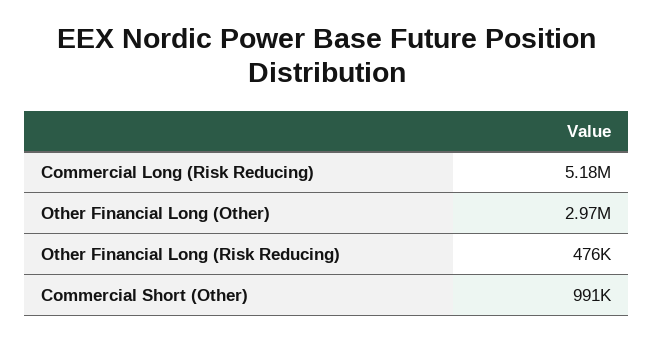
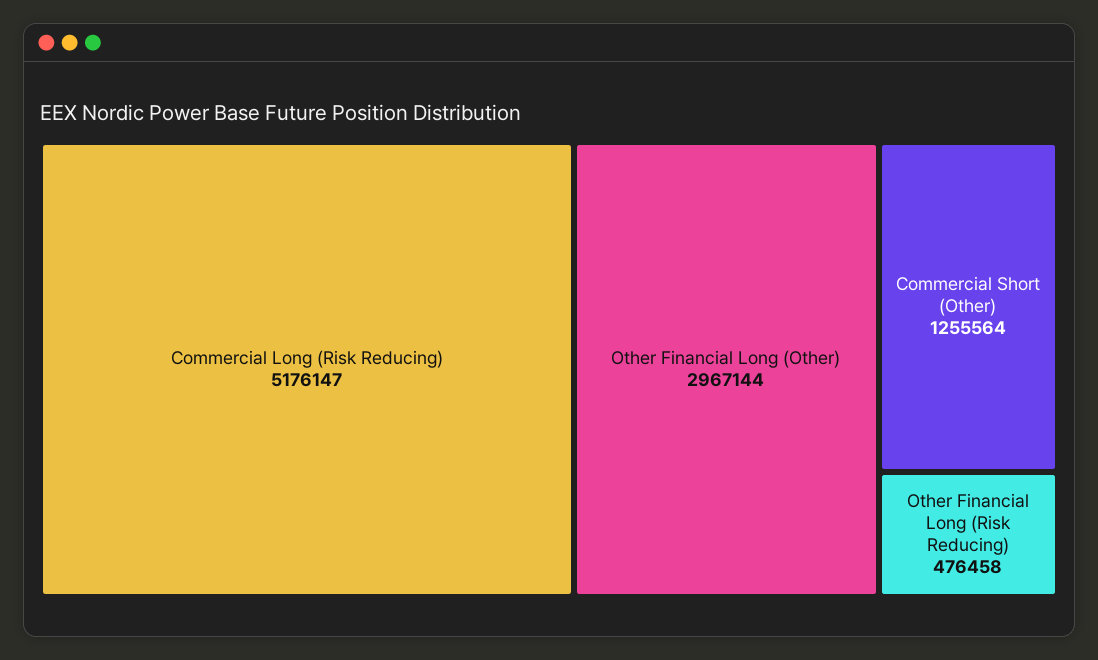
Commercial Short (Other): 991000 -> 1255564

